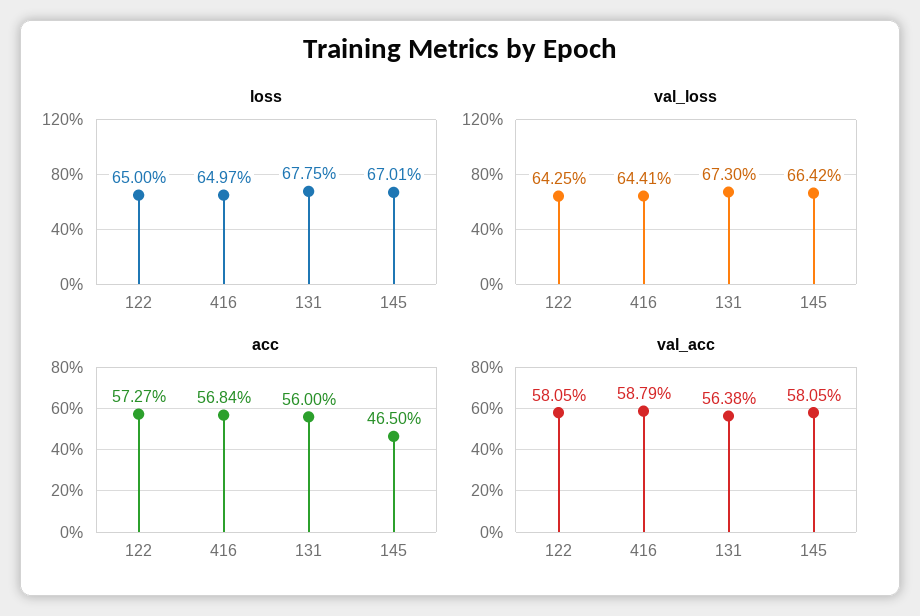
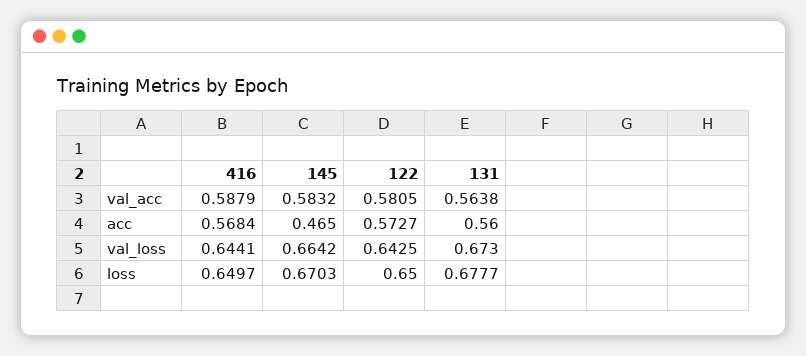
loss, 131: 0.6775 -> 0.6777
loss, 145: 0.6701 -> 0.6703
val_acc, 145: 0.5805 -> 0.5832

